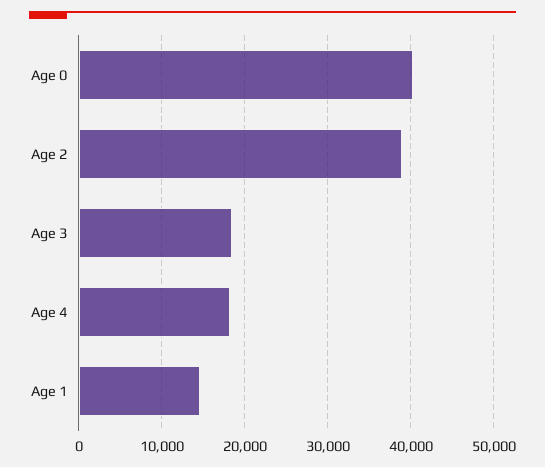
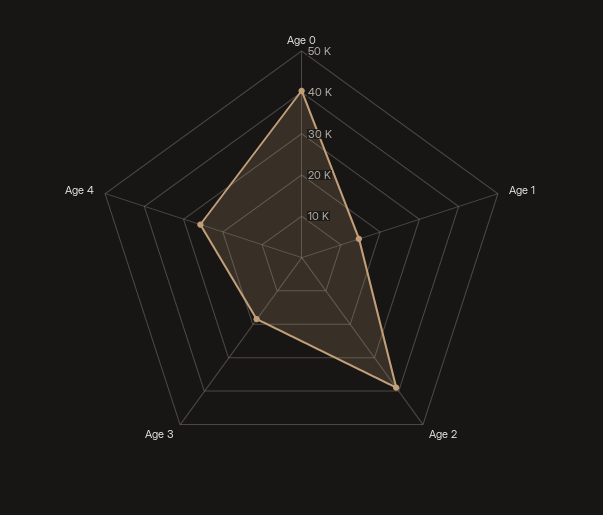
Age 4: 18000 -> 26000

